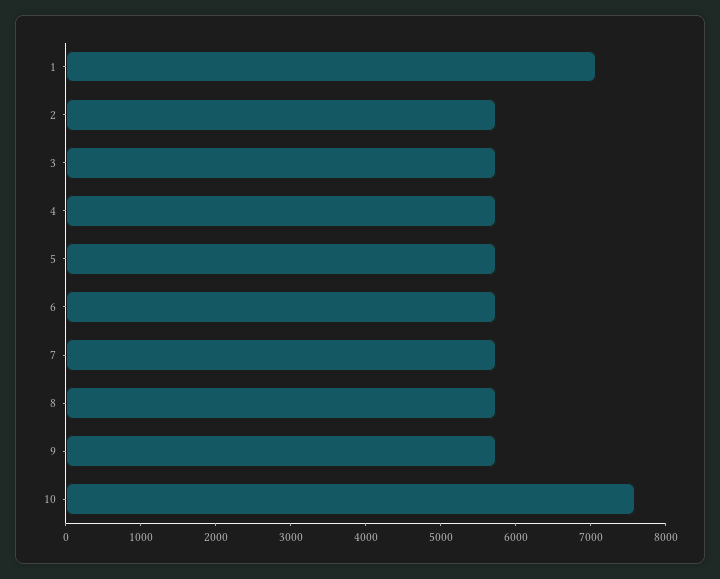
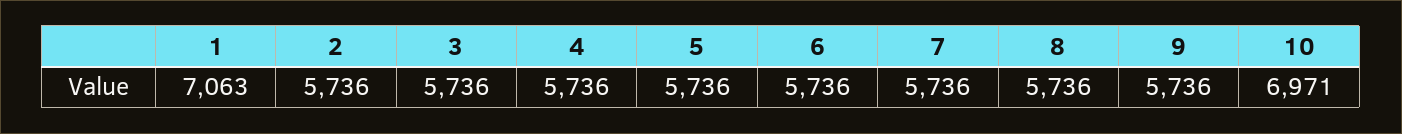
10: 7600 -> 6971

